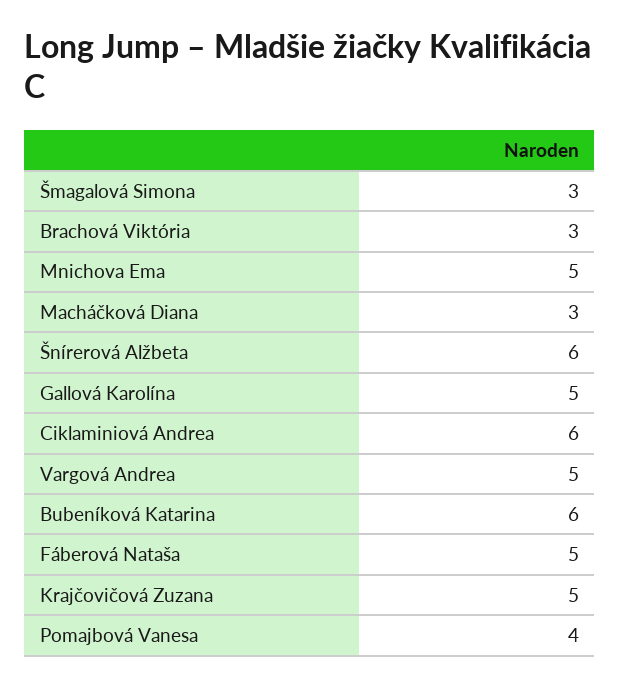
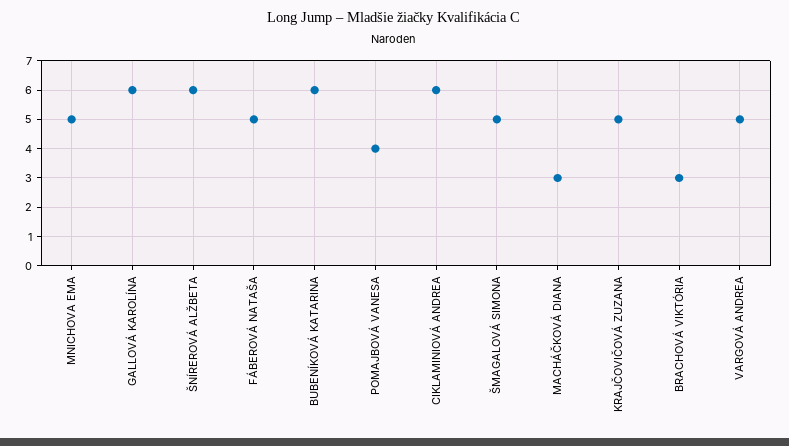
Šmagalová Simona: 3 -> 5
Gallová Karolína: 5 -> 6

